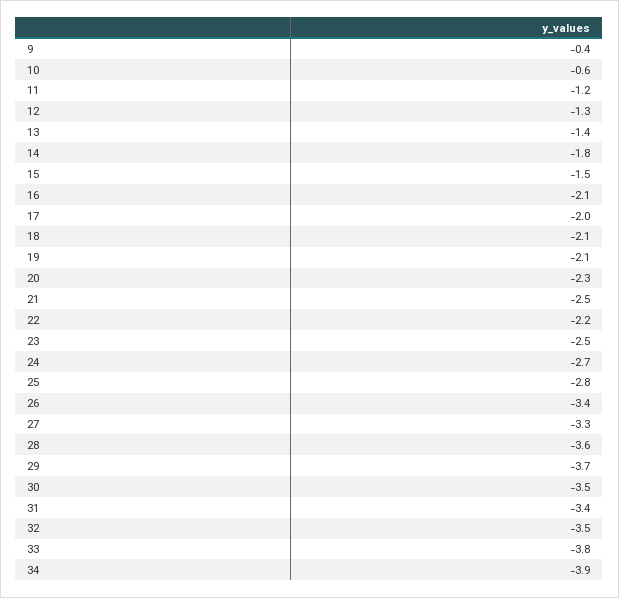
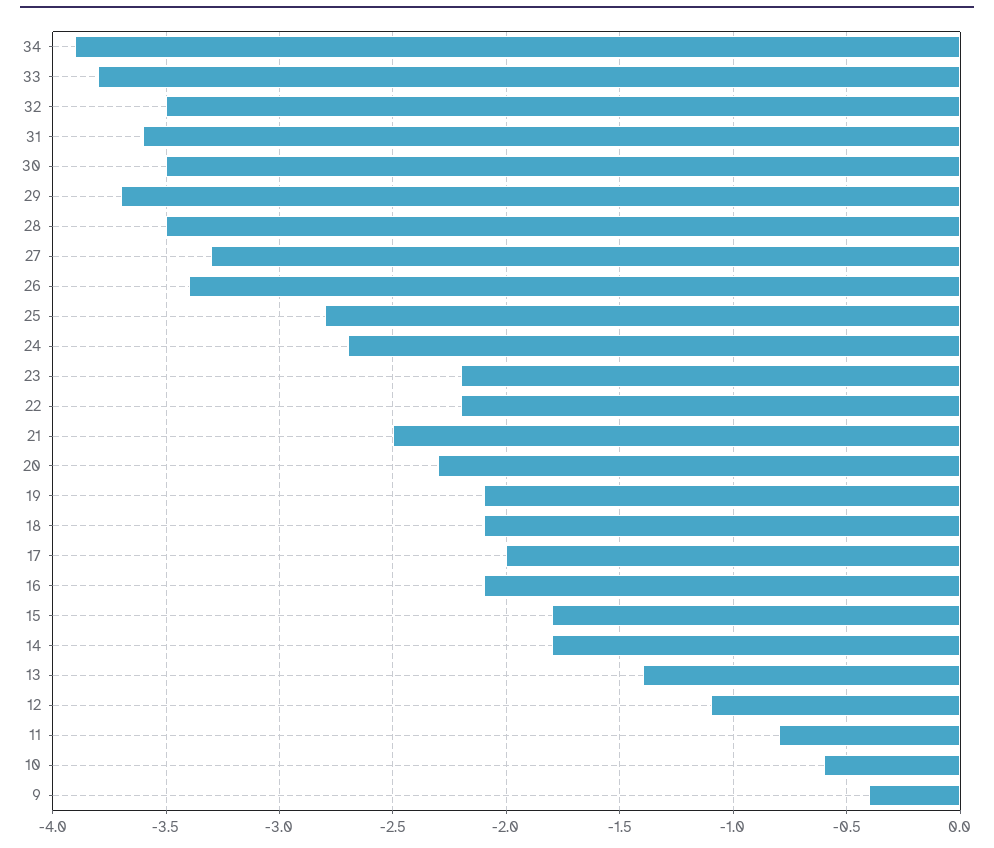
11: -1.2 -> -0.8
12: -1.3 -> -1.1
15: -1.5 -> -1.8
23: -2.5 -> -2.2
28: -3.6 -> -3.5
31: -3.4 -> -3.6

